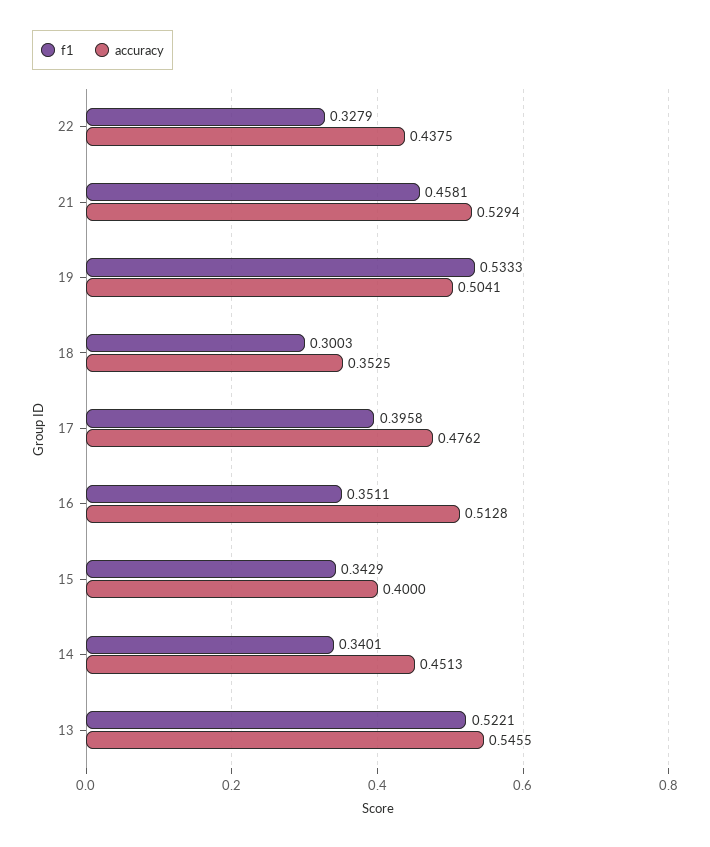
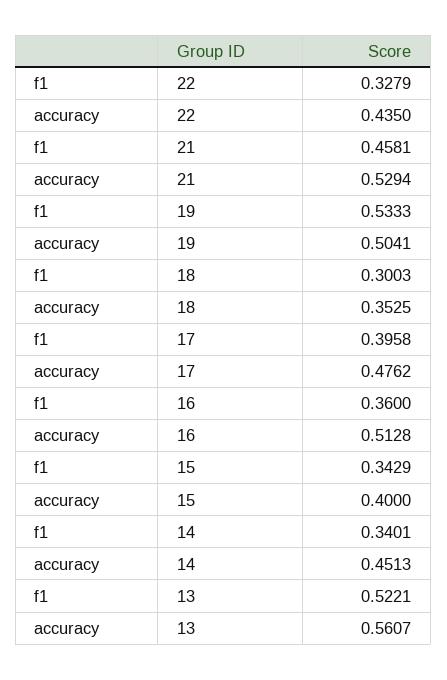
accuracy, 22: 0.4375 -> 0.435
f1, 16: 0.3511 -> 0.36
accuracy, 13: 0.5455 -> 0.5607

